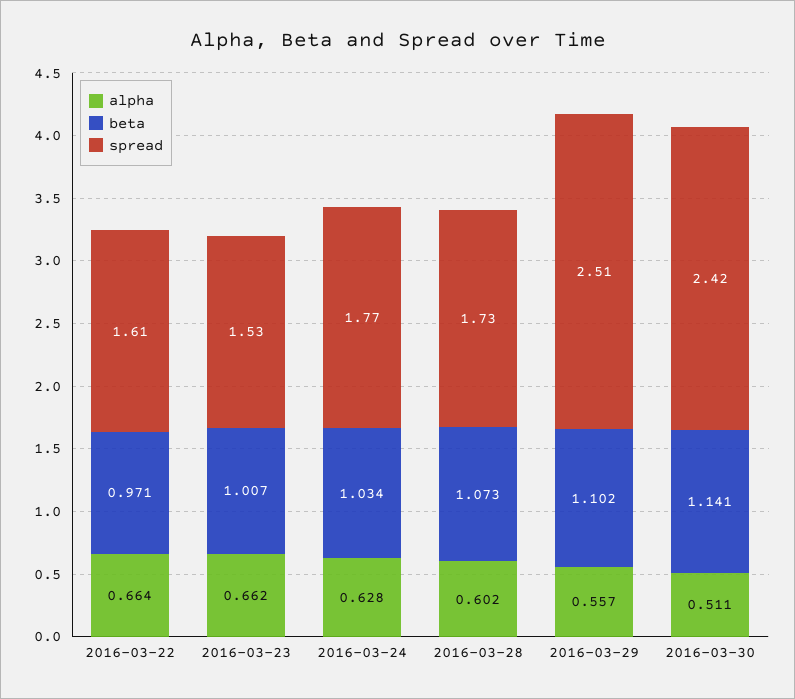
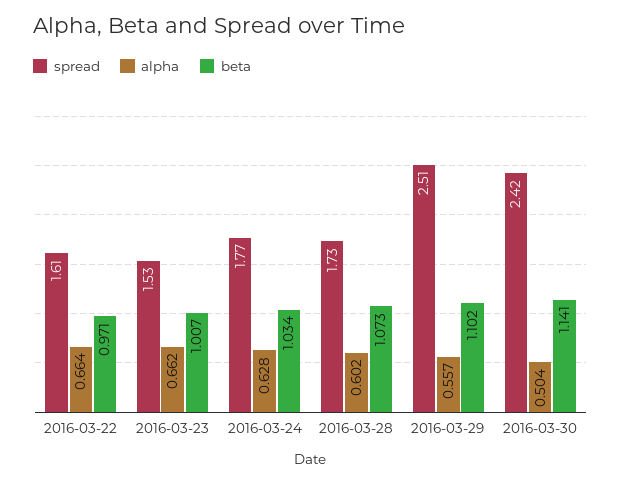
alpha, 2016-03-30: 0.511 -> 0.504

